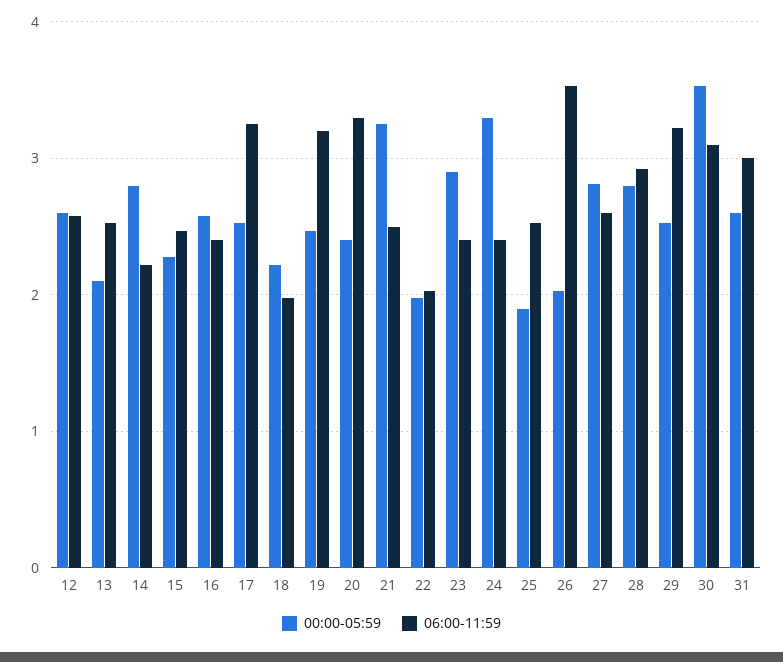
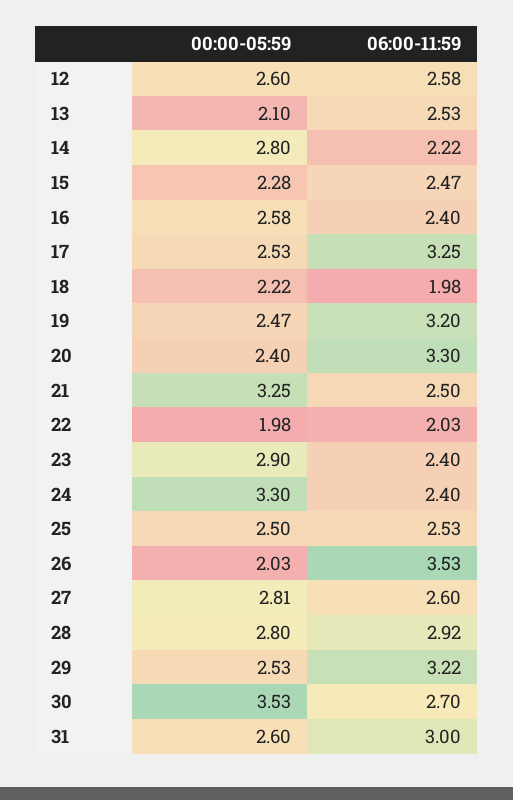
00:00-05:59, 25: 1.9 -> 2.5
06:00-11:59, 30: 3.1 -> 2.7

